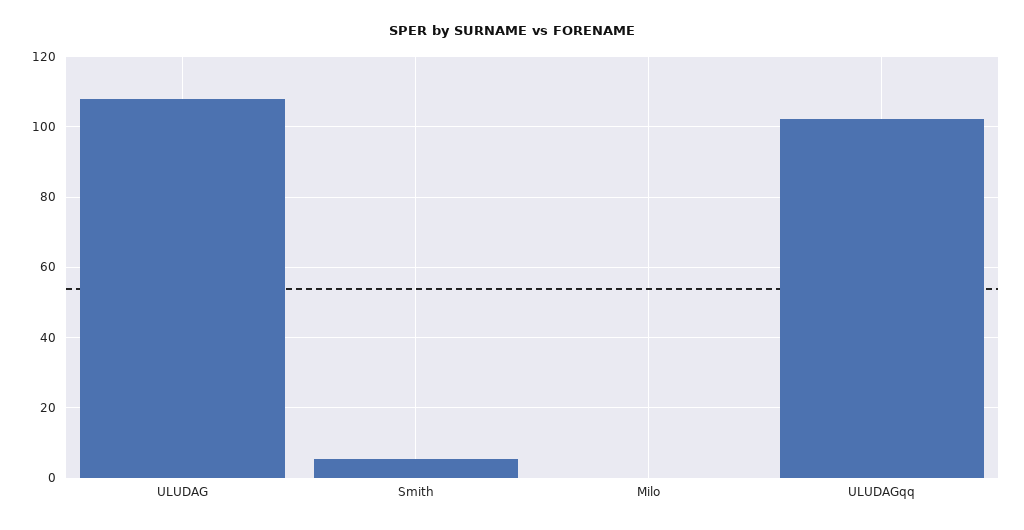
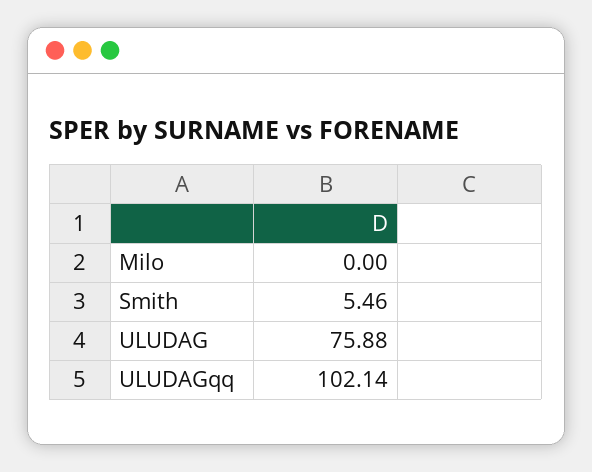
ULUDAG: 108 -> 75.88

